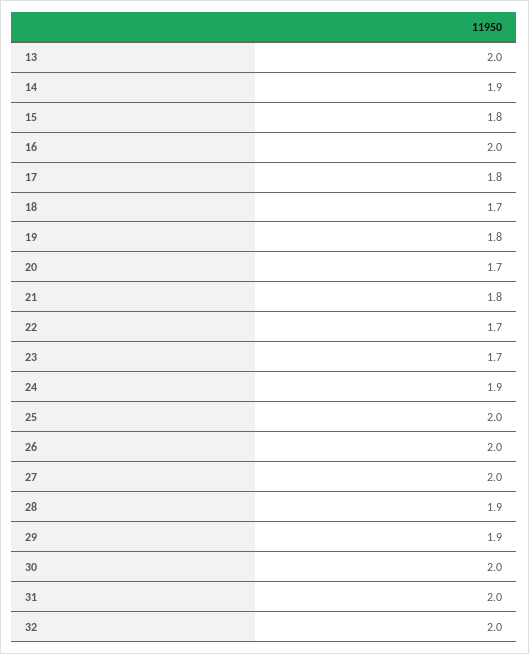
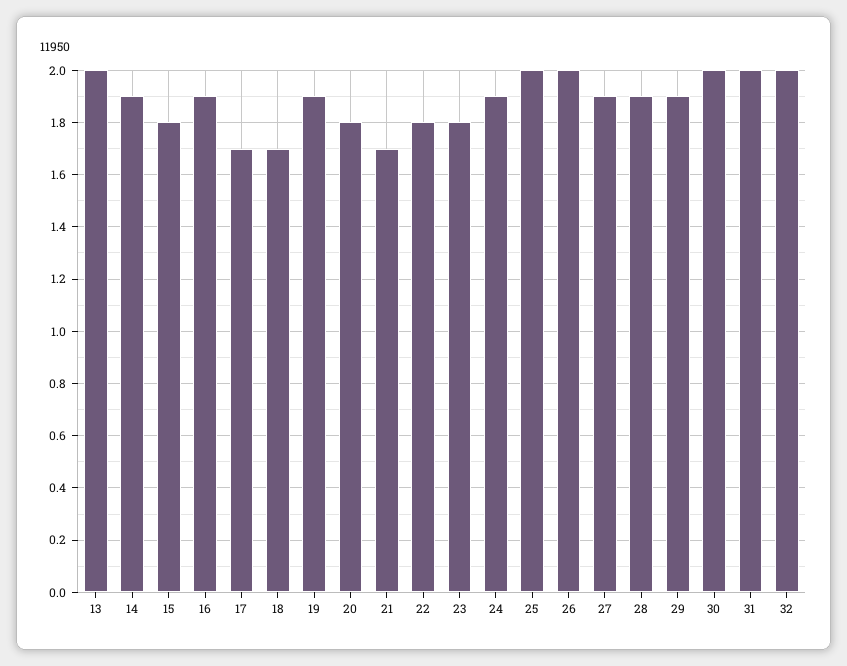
16: 2 -> 1.9
17: 1.8 -> 1.7
19: 1.8 -> 1.9
20: 1.7 -> 1.8
21: 1.8 -> 1.7
22: 1.7 -> 1.8
23: 1.7 -> 1.8
27: 2 -> 1.9

